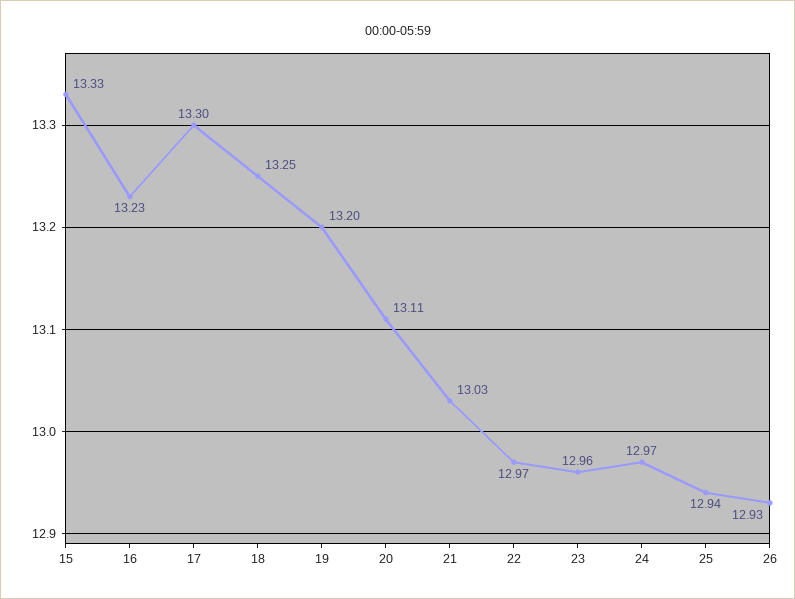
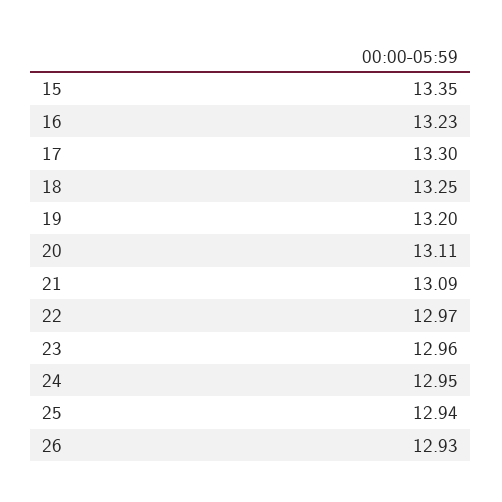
15: 13.33 -> 13.35
21: 13.03 -> 13.09
24: 12.97 -> 12.95

